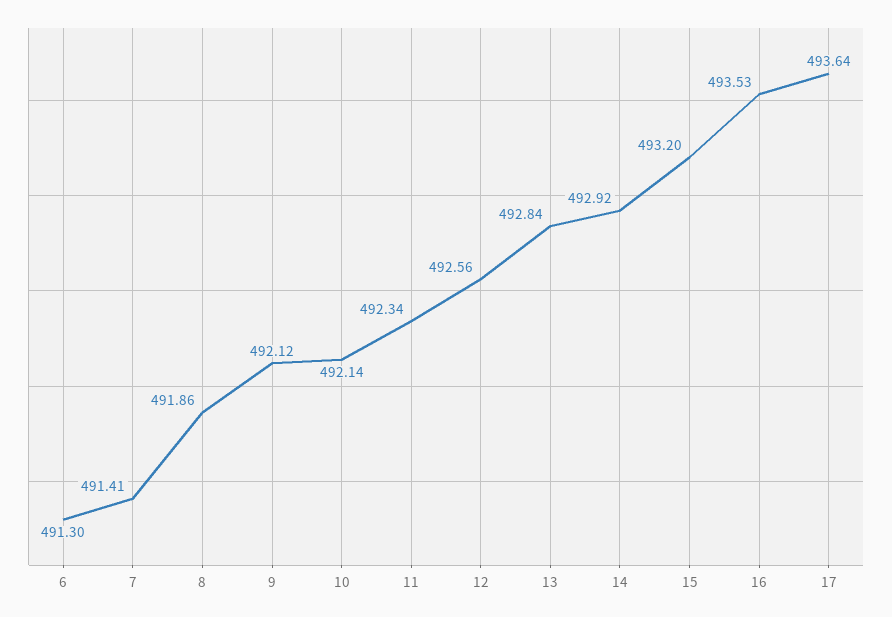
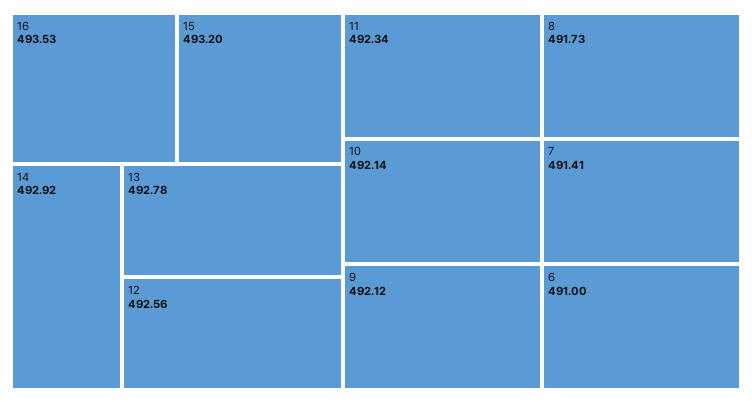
6: 491.3 -> 491
8: 491.86 -> 491.73
13: 492.84 -> 492.78
17: 493.64 -> none

